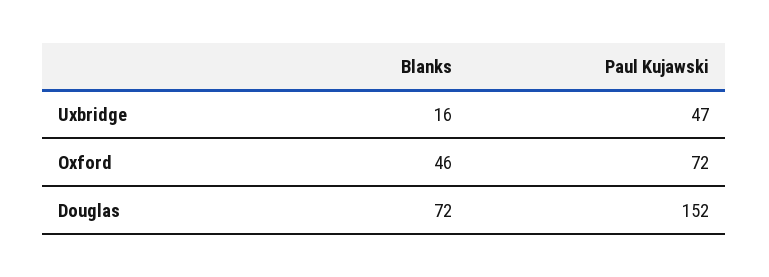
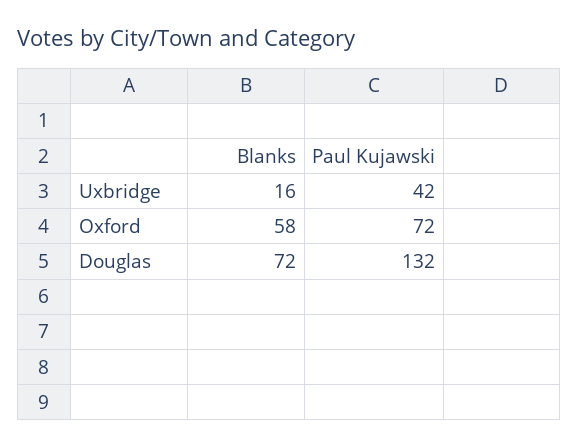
Paul Kujawski, Uxbridge: 47 -> 42
Blanks, Oxford: 46 -> 58
Paul Kujawski, Douglas: 152 -> 132

